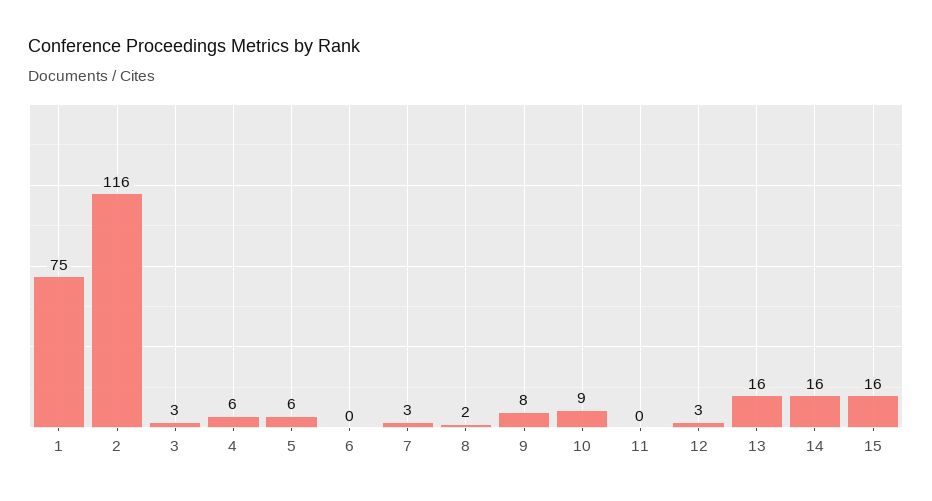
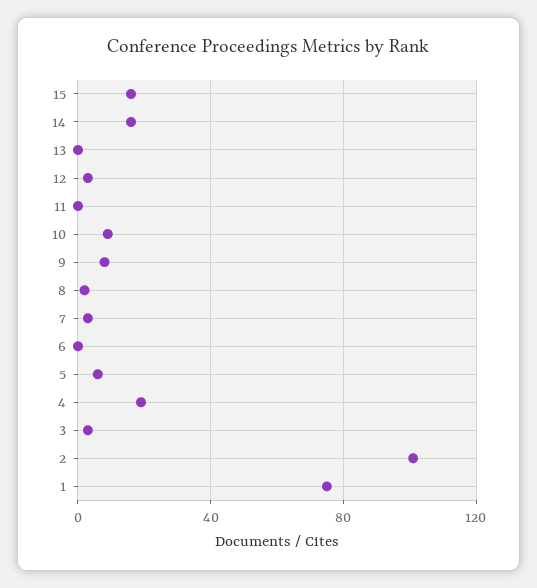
2: 116 -> 100
4: 6 -> 20
13: 16 -> 0

